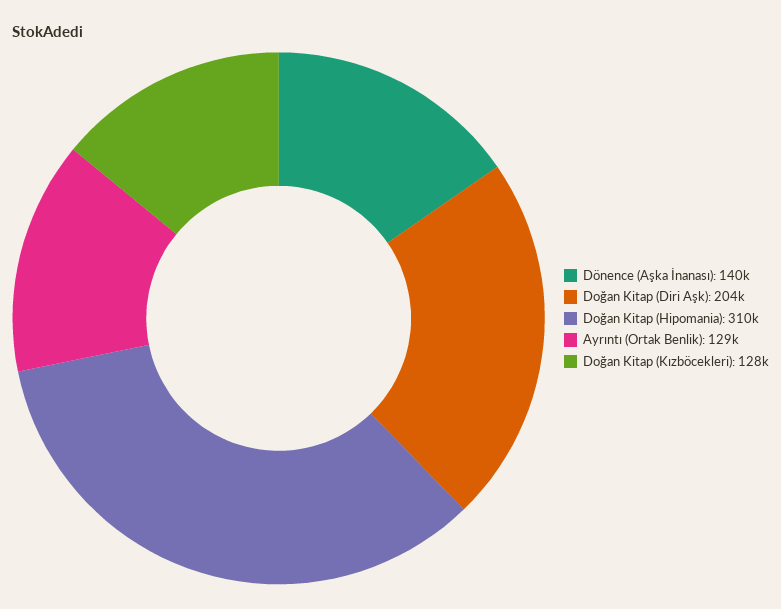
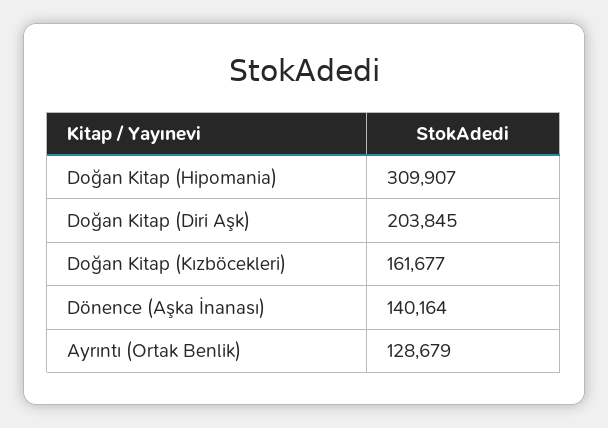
Doğan Kitap (Kızböcekleri): 128000 -> 161677

